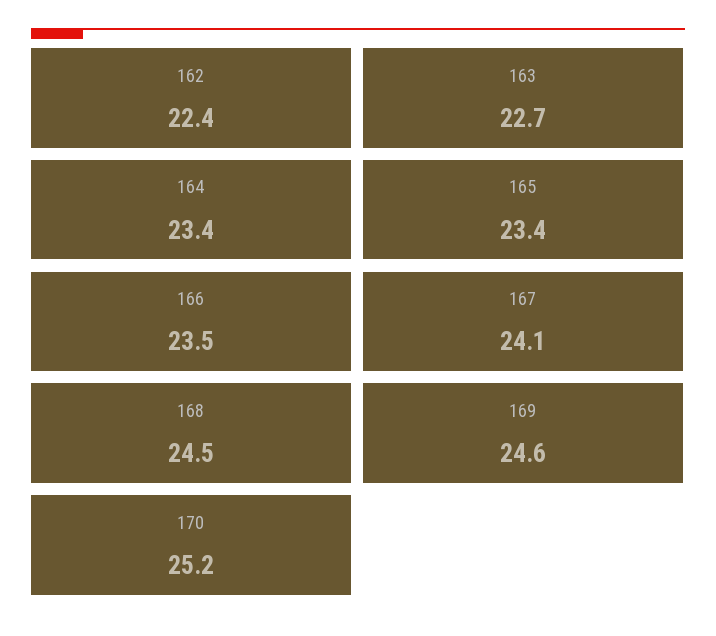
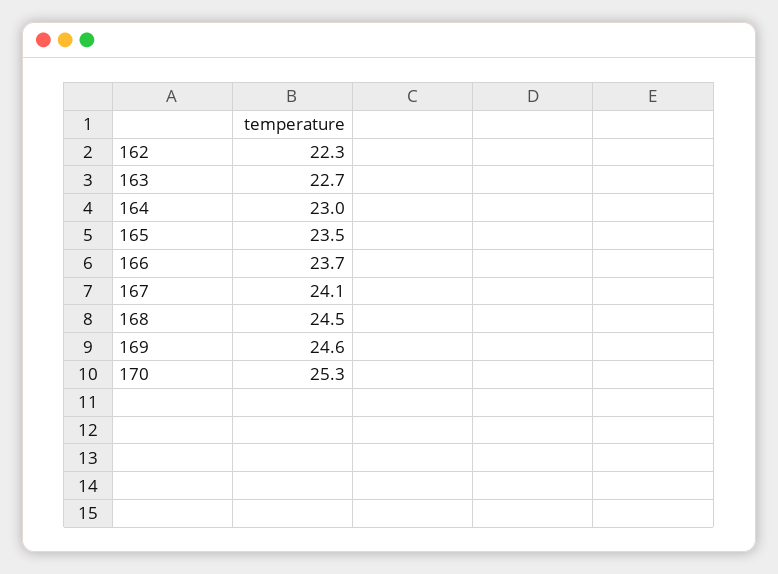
162: 22.4 -> 22.3
164: 23.4 -> 23
165: 23.4 -> 23.5
166: 23.5 -> 23.7
170: 25.2 -> 25.3

